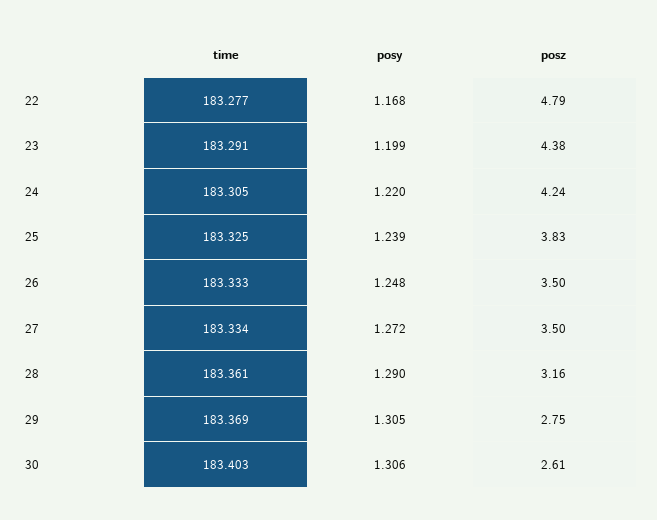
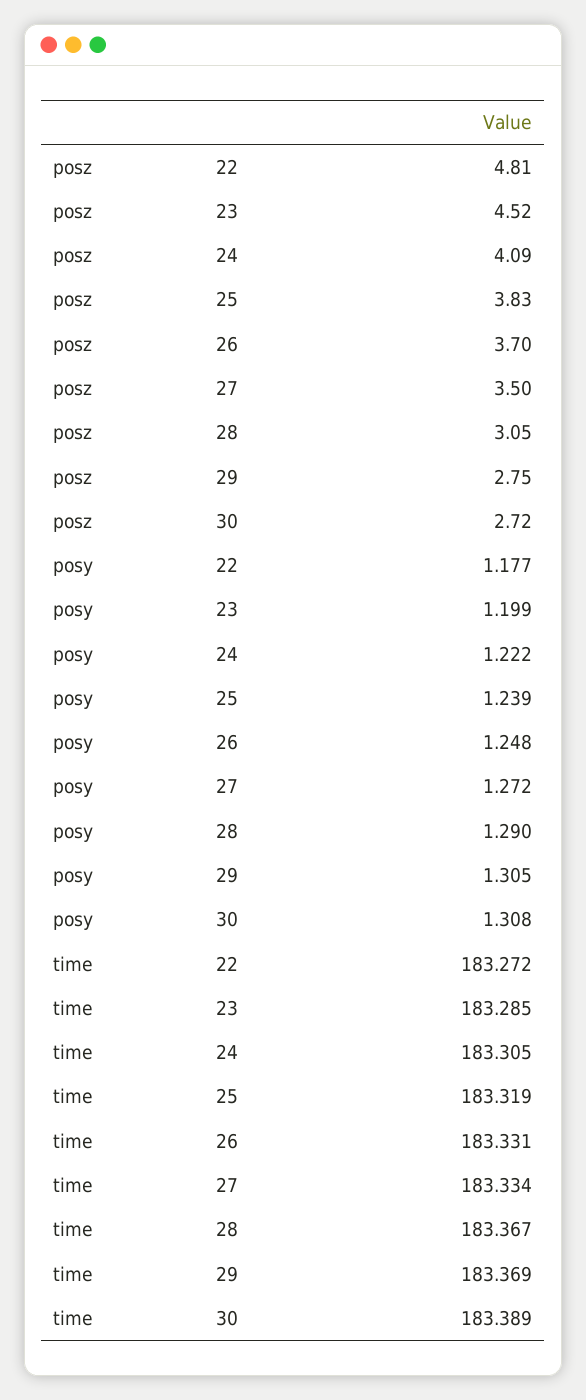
time, 22: 183.277 -> 183.272
posy, 22: 1.168 -> 1.177
posz, 22: 4.79 -> 4.81
time, 23: 183.291 -> 183.285
posz, 23: 4.38 -> 4.52
posy, 24: 1.22 -> 1.222
posz, 24: 4.24 -> 4.09
time, 25: 183.325 -> 183.319
time, 26: 183.333 -> 183.331
posz, 26: 3.5 -> 3.7
time, 28: 183.361 -> 183.367
posz, 28: 3.16 -> 3.05
time, 30: 183.403 -> 183.389
posy, 30: 1.306 -> 1.308
posz, 30: 2.61 -> 2.72

